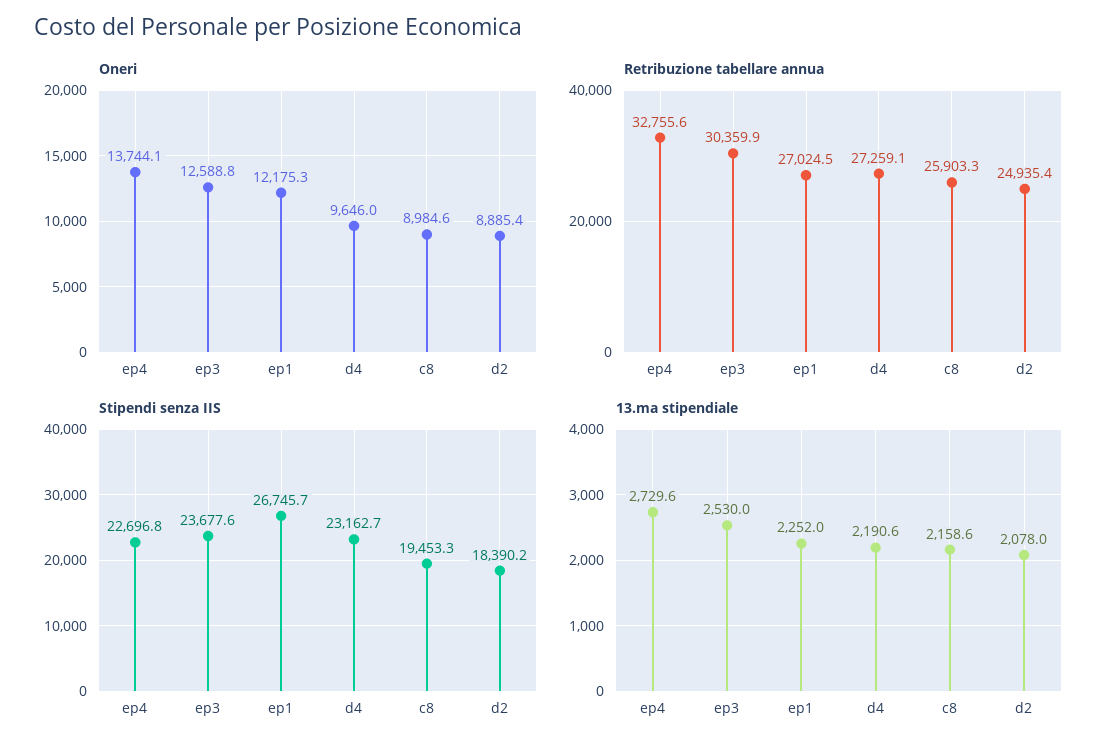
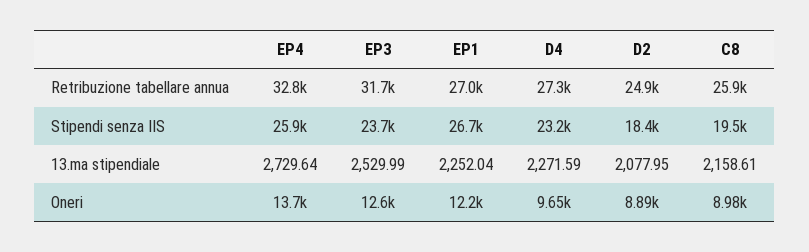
Retribuzione tabellare annua, ep3: 30359.9 -> 31700
Stipendi senza IIS, ep4: 22696.8 -> 25900
13.ma stipendiale, d4: 2190.6 -> 2271.59

